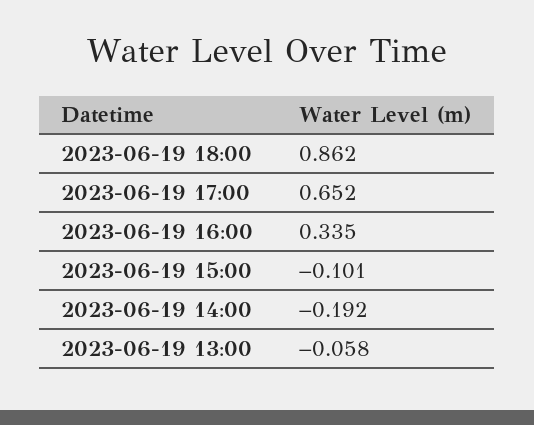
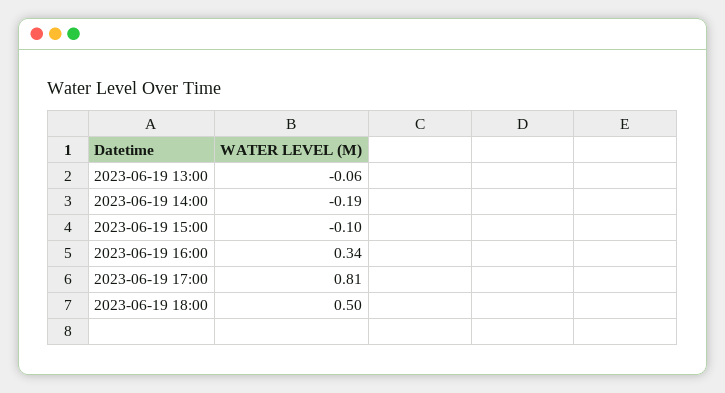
2023-06-19 18:00: 0.862 -> 0.5
2023-06-19 17:00: 0.652 -> 0.81

